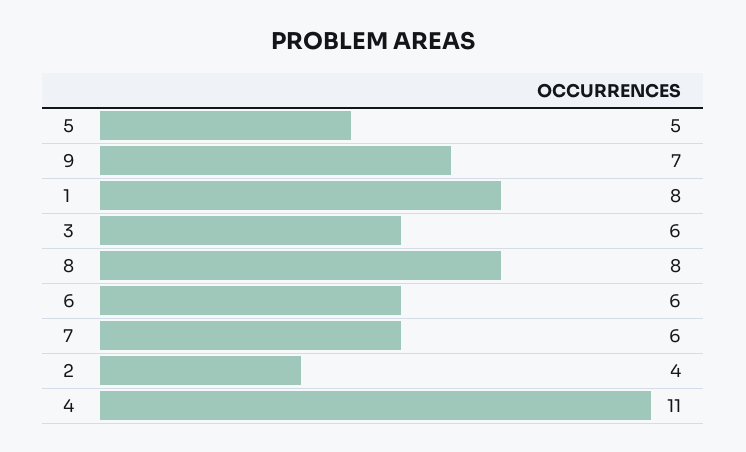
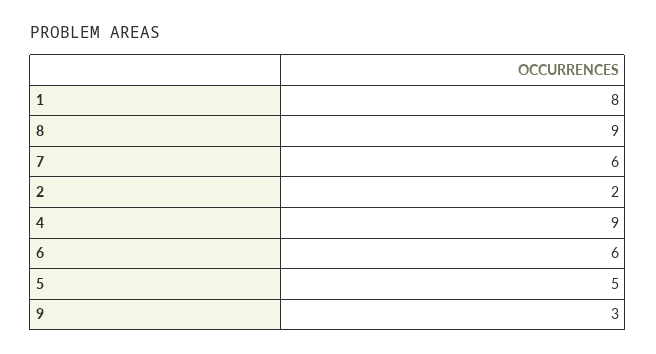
9: 7 -> 3
3: 6 -> none
8: 8 -> 9
2: 4 -> 2
4: 11 -> 9

